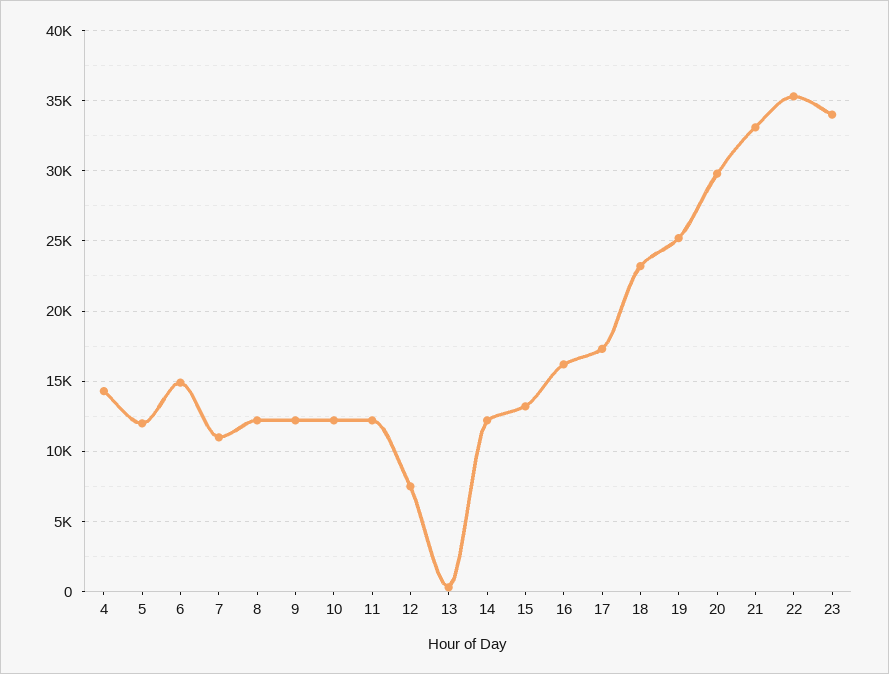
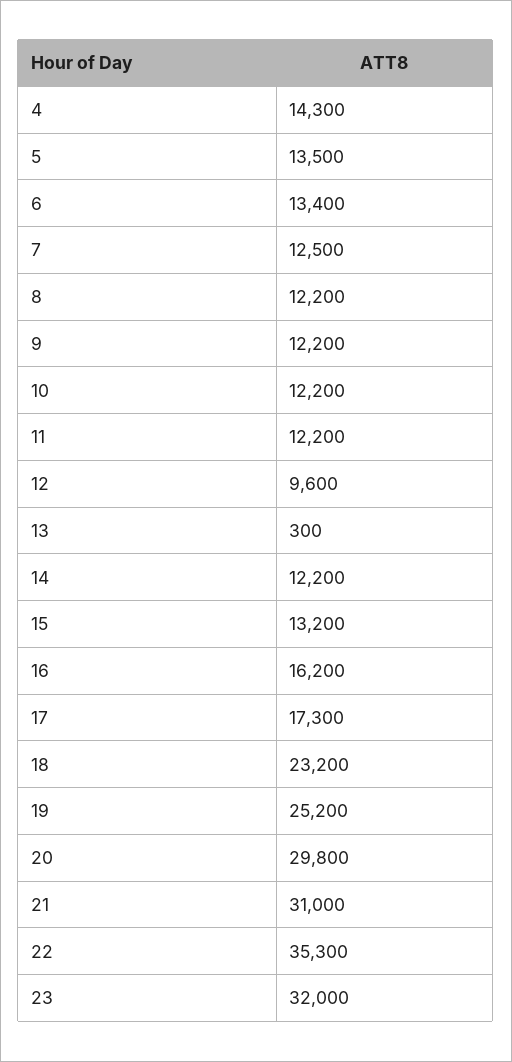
5: 12000 -> 13500
6: 15000 -> 13400
7: 11000 -> 12500
12: 7500 -> 9600
21: 33000 -> 31000
23: 34000 -> 32000

